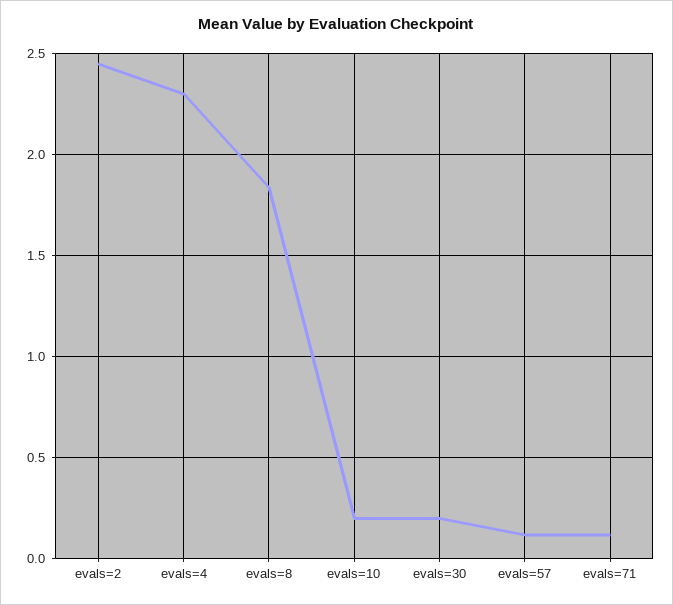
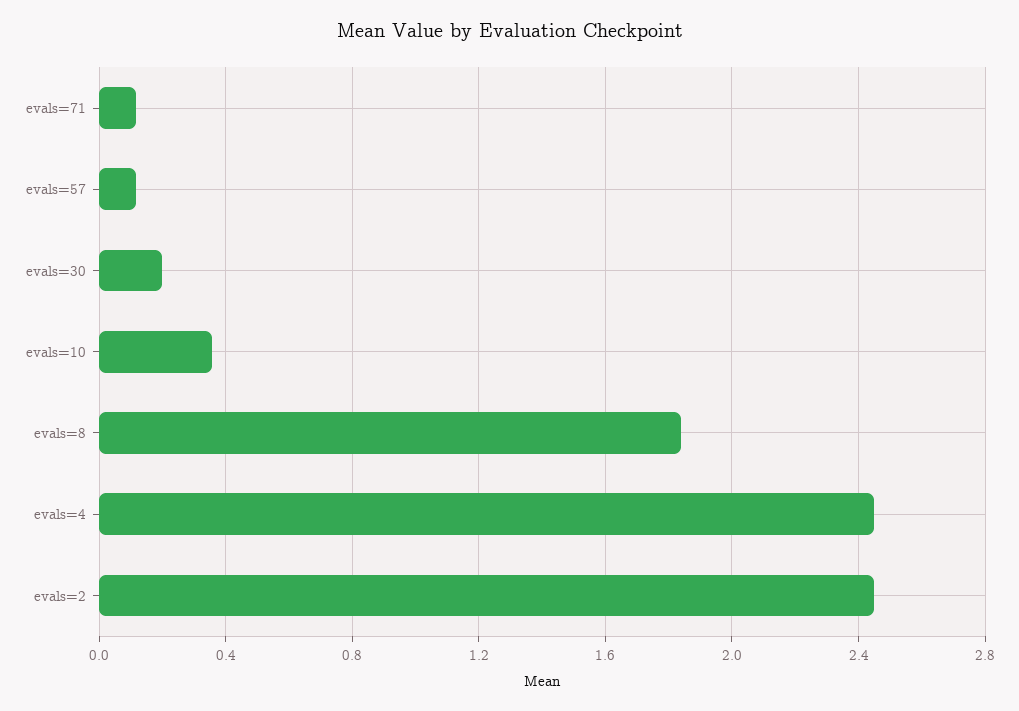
evals=4: 2.3 -> 2.45
evals=10: 0.2 -> 0.35

